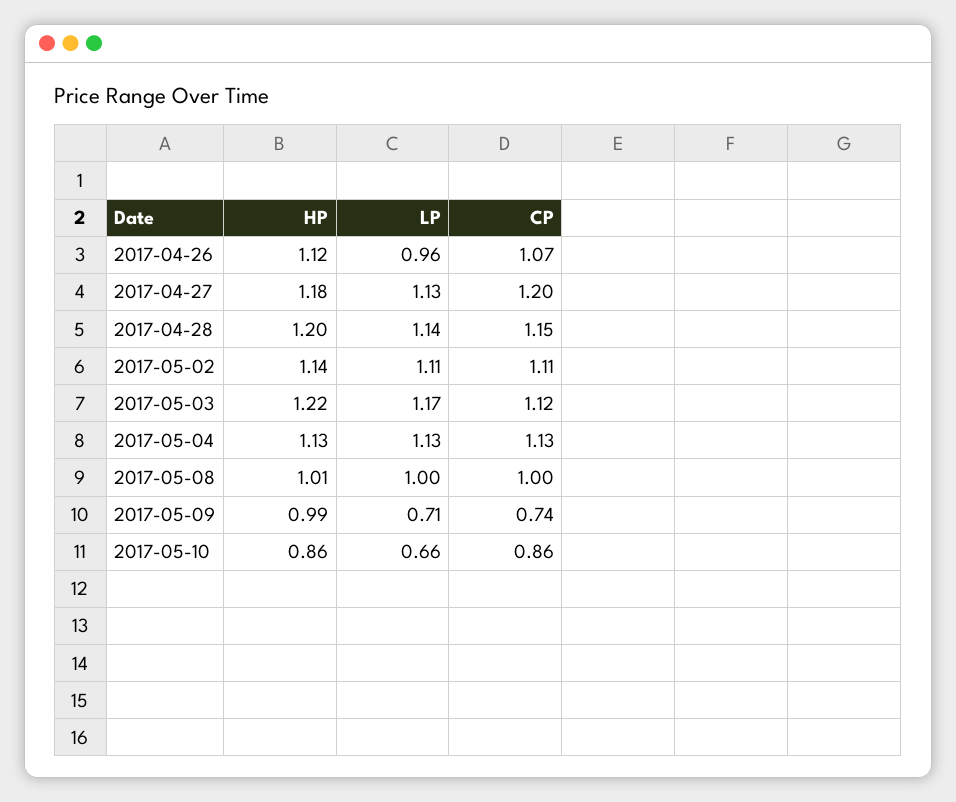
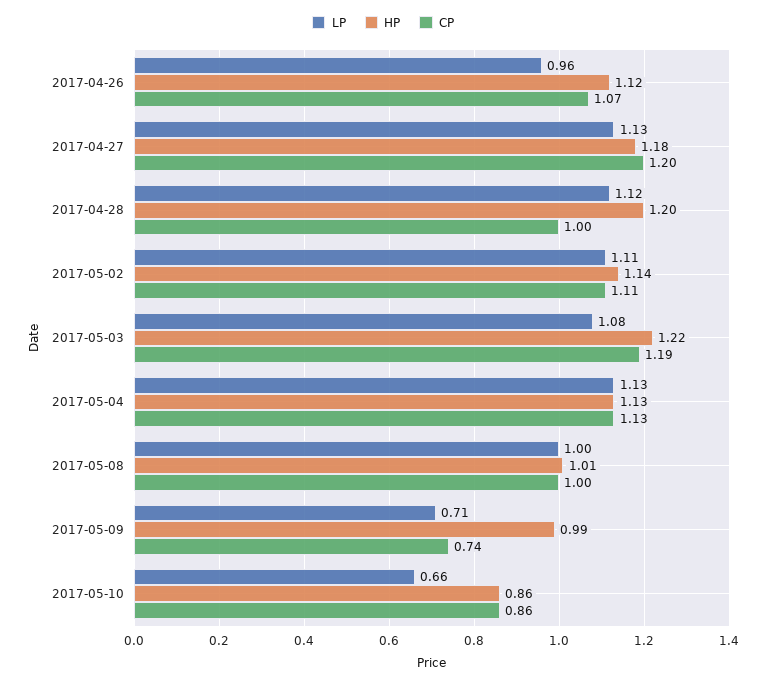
LP, 2017-04-28: 1.14 -> 1.12
CP, 2017-04-28: 1.15 -> 1
LP, 2017-05-03: 1.17 -> 1.08
CP, 2017-05-03: 1.12 -> 1.19

